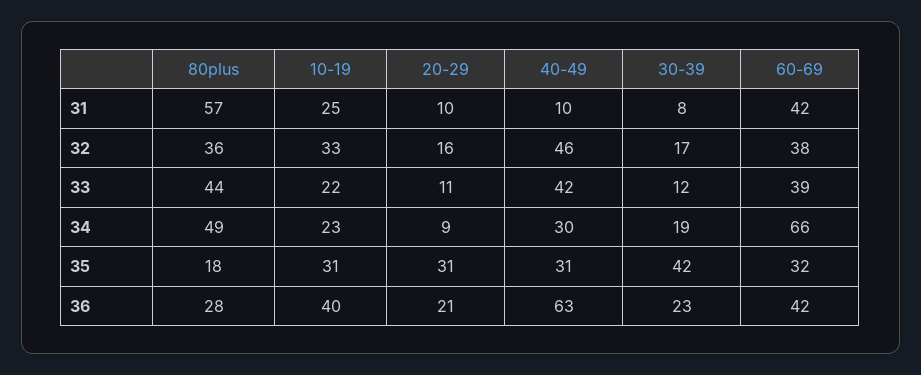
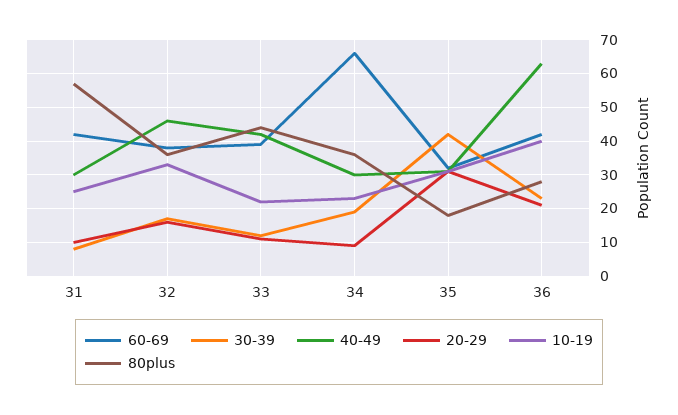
40-49, 31: 10 -> 30
80plus, 34: 49 -> 35

